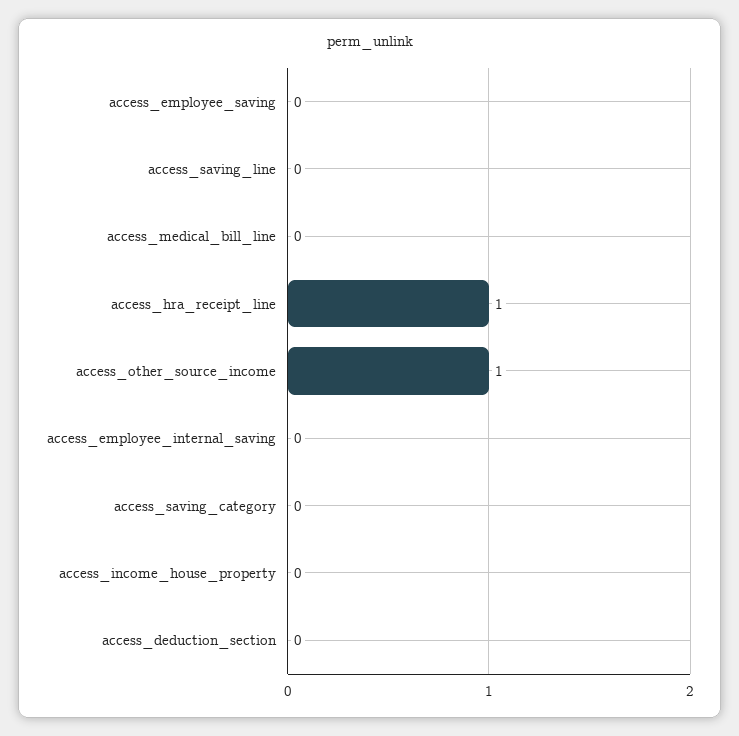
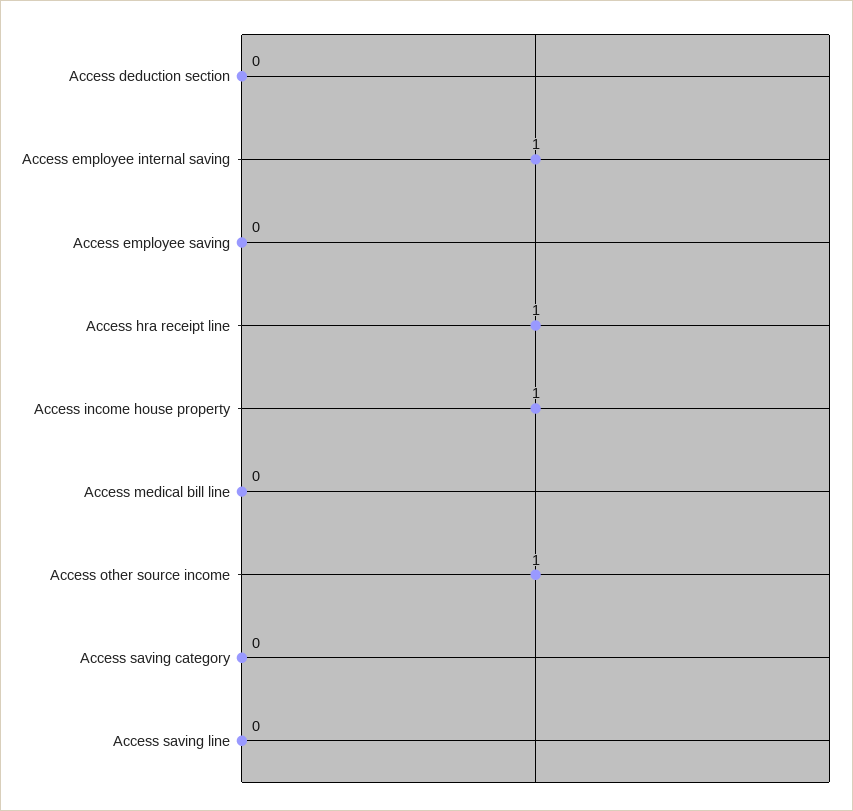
access_employee_internal_saving: 0 -> 1
access_income_house_property: 0 -> 1

